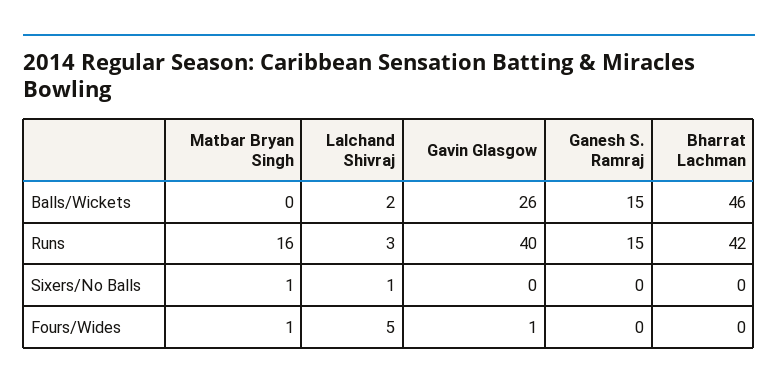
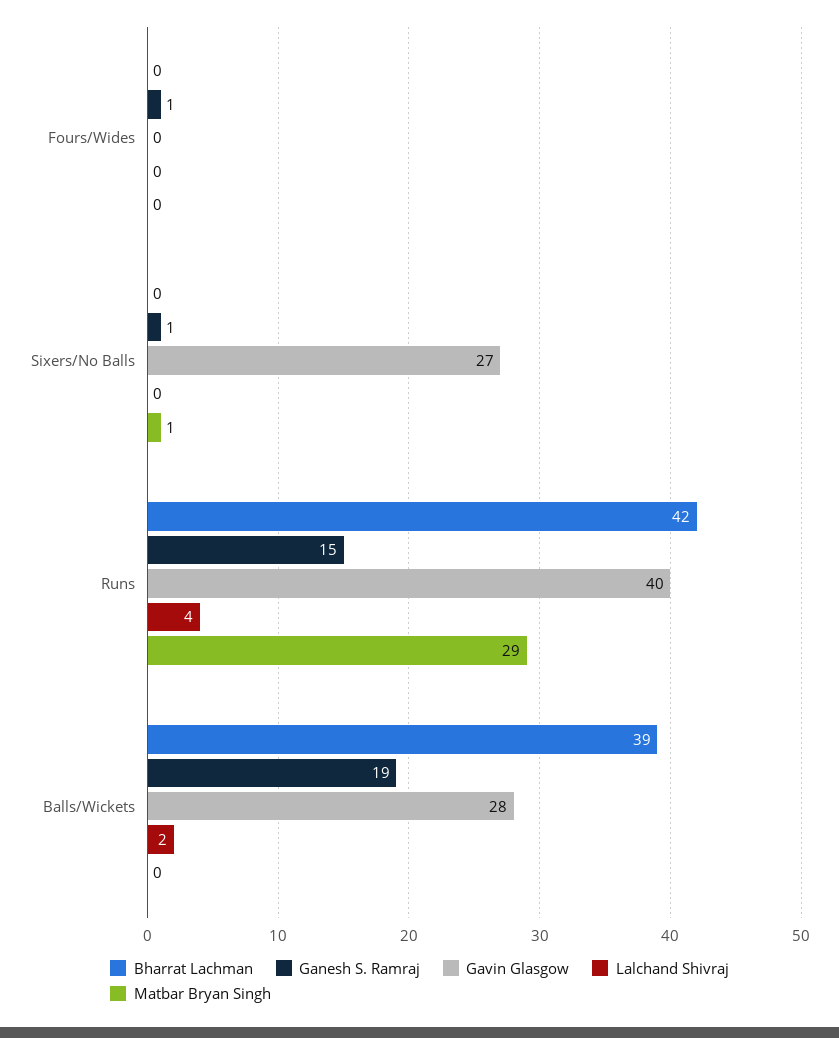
Gavin Glasgow, Balls/Wickets: 26 -> 28
Ganesh S. Ramraj, Balls/Wickets: 15 -> 19
Bharrat Lachman, Balls/Wickets: 46 -> 39
Matbar Bryan Singh, Runs: 16 -> 29
Lalchand Shivraj, Runs: 3 -> 4
Lalchand Shivraj, Sixers/No Balls: 1 -> 0
Gavin Glasgow, Sixers/No Balls: 0 -> 27
Ganesh S. Ramraj, Sixers/No Balls: 0 -> 1
Matbar Bryan Singh, Fours/Wides: 1 -> 0
Lalchand Shivraj, Fours/Wides: 5 -> 0
Gavin Glasgow, Fours/Wides: 1 -> 0
Ganesh S. Ramraj, Fours/Wides: 0 -> 1

